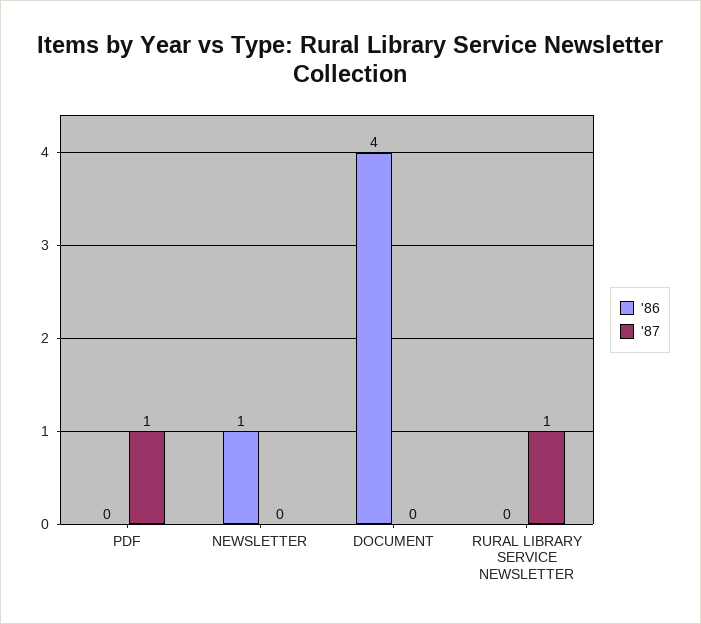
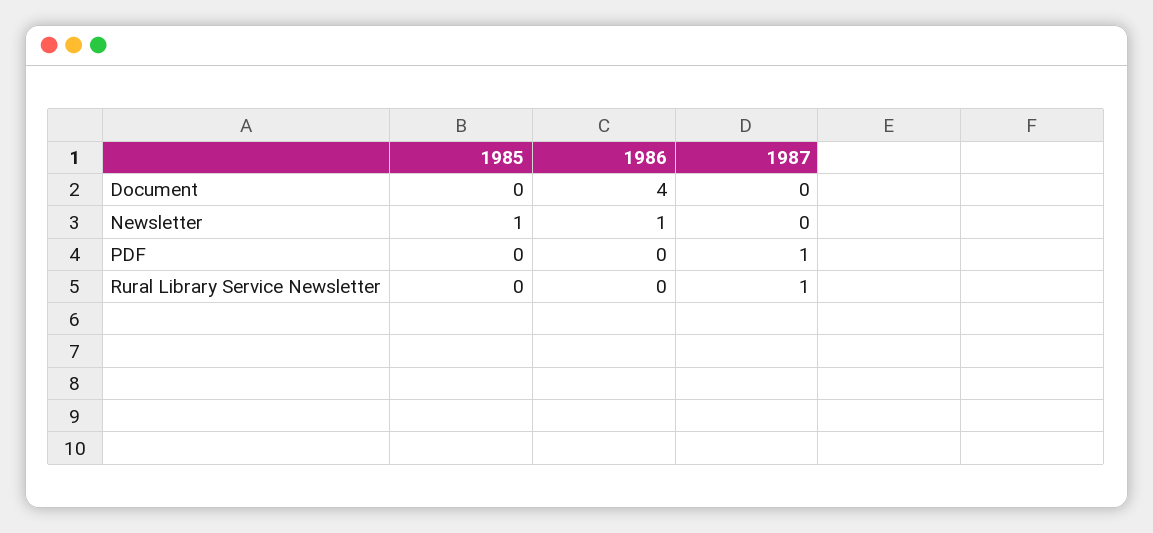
1985, DOCUMENT: none -> 0
1985, NEWSLETTER: none -> 1
1985, PDF: none -> 0
1985, RURAL LIBRARY SERVICE NEWSLETTER: none -> 0

